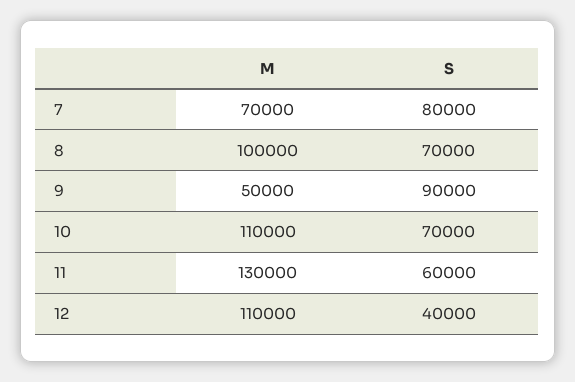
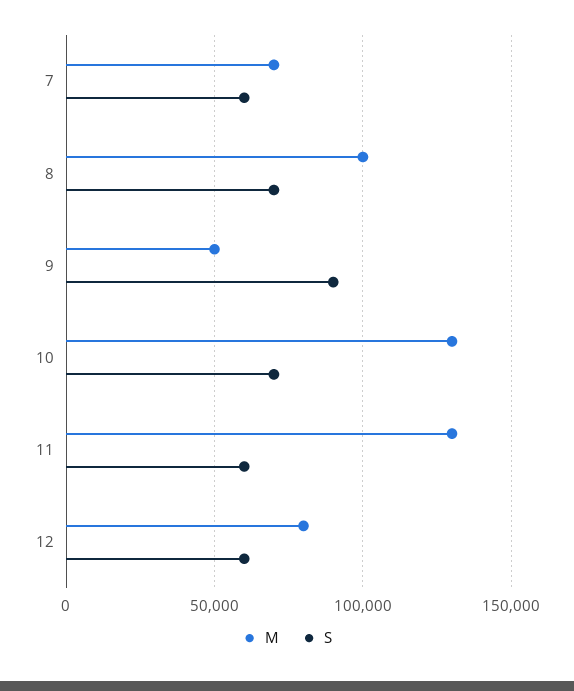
S, 7: 80000 -> 60000
M, 10: 110000 -> 130000
M, 12: 110000 -> 80000
S, 12: 40000 -> 60000

